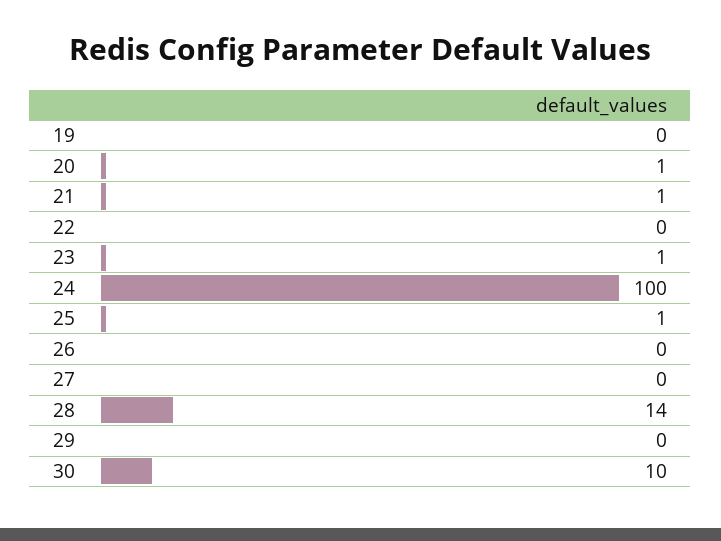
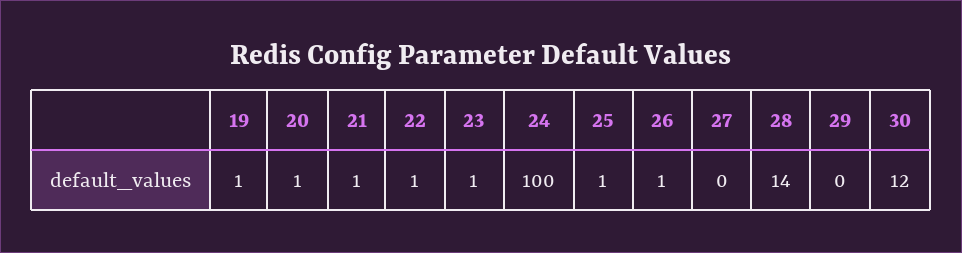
19: 0 -> 1
22: 0 -> 1
26: 0 -> 1
30: 10 -> 12

